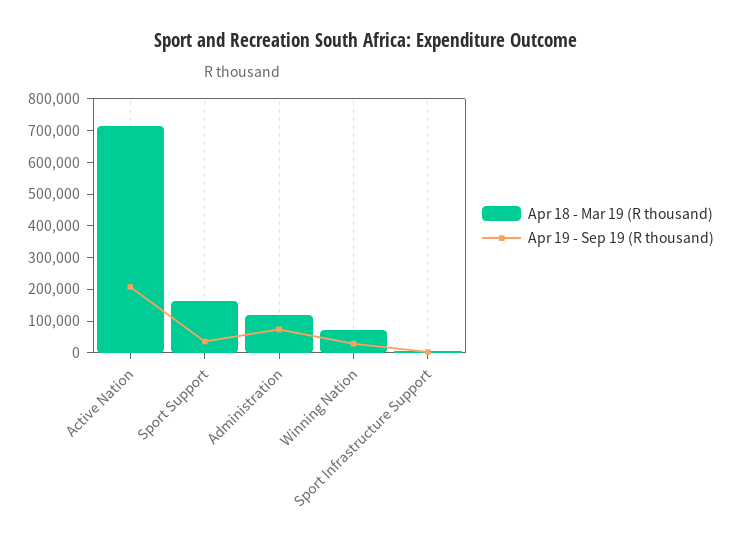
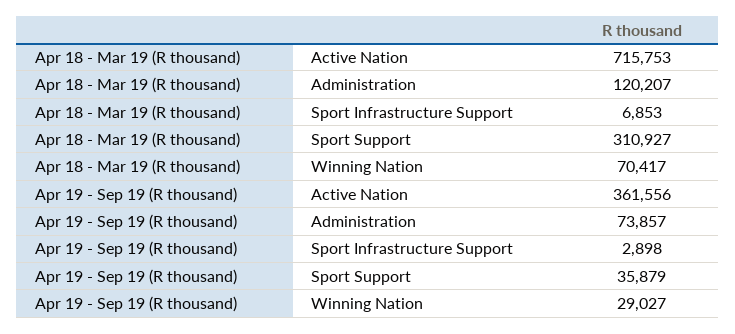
Apr 19 - Sep 19 (R thousand), Active Nation: 200000 -> 361556
Apr 18 - Mar 19 (R thousand), Sport Support: 150000 -> 310927

